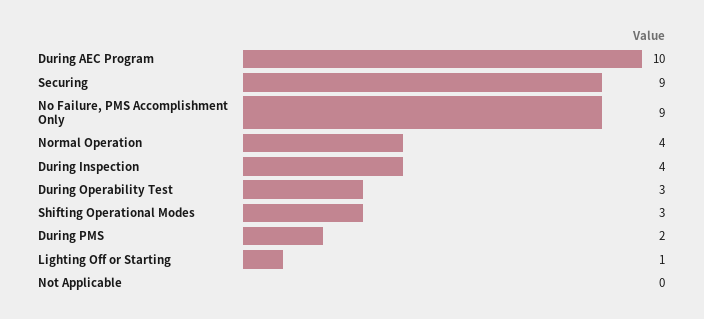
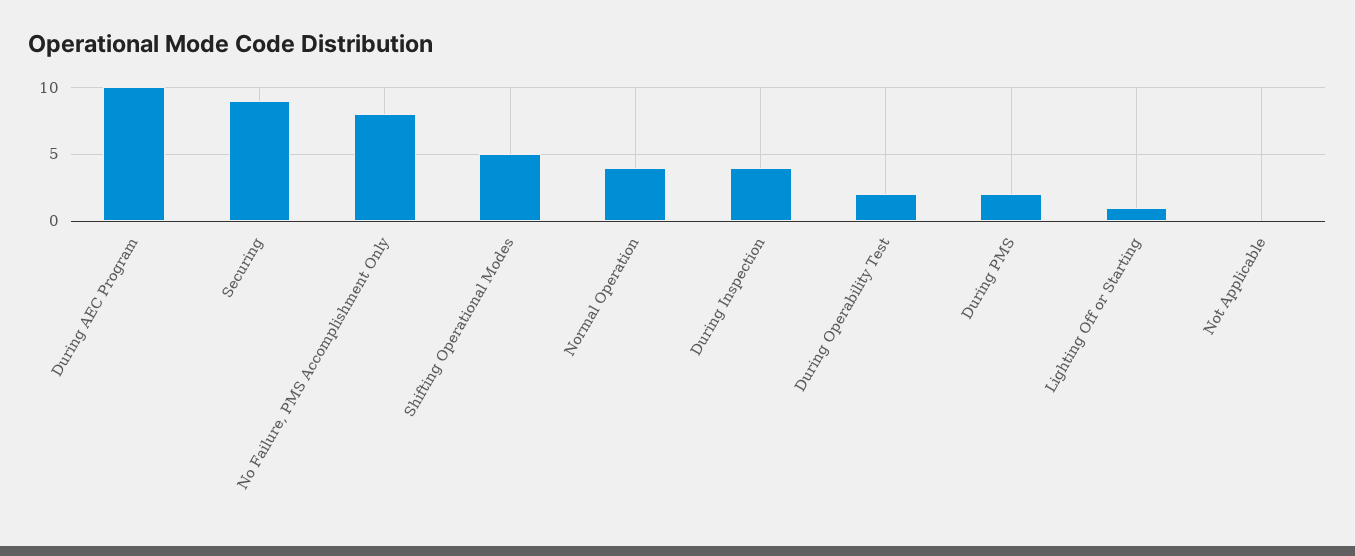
No Failure, PMS Accomplishment Only: 9 -> 8
During Operability Test: 3 -> 2
Shifting Operational Modes: 3 -> 5

